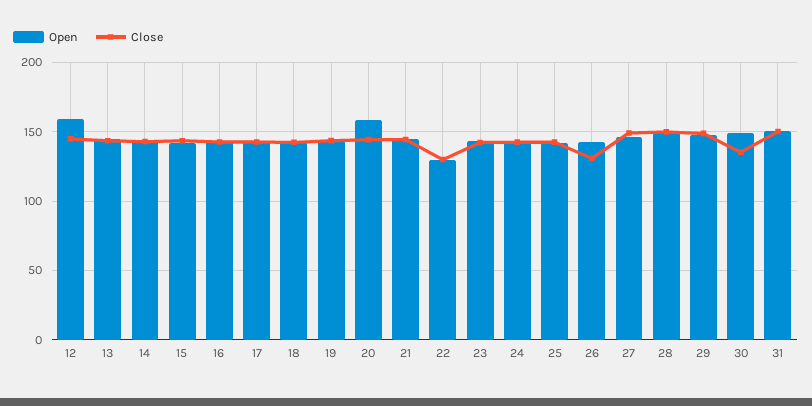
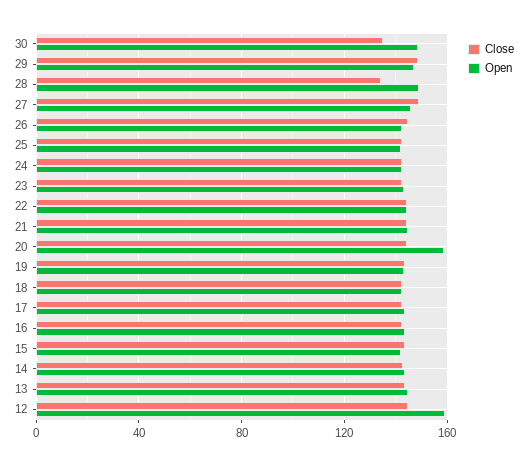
Open, 22: 130 -> 145
Close, 22: 130 -> 145
Close, 26: 130 -> 145
Close, 28: 150 -> 135
Open, 31: 150 -> none
Close, 31: 150 -> none

